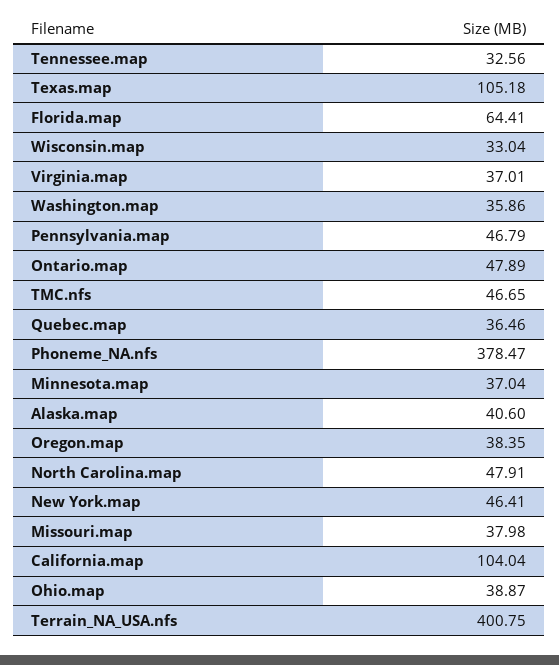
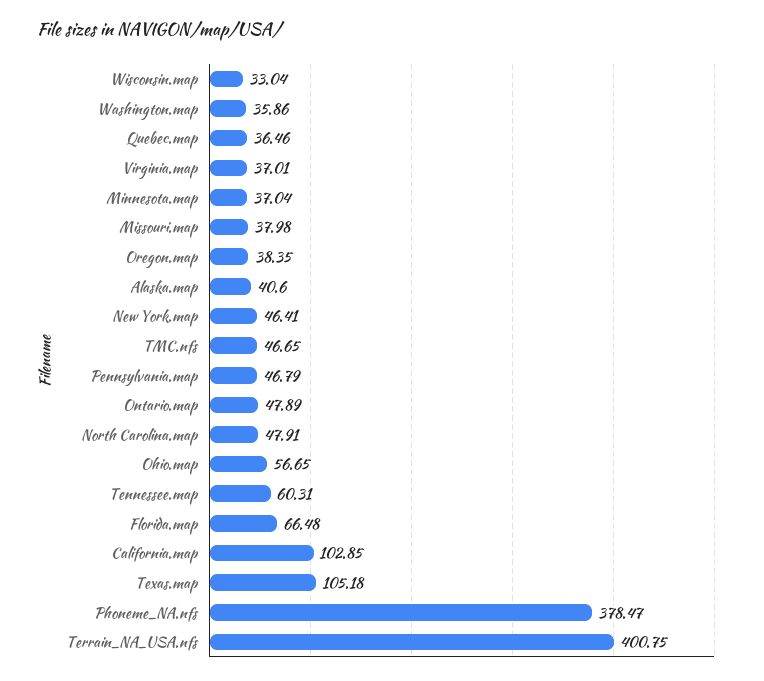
Tennessee.map: 32.56 -> 60.31
Florida.map: 64.41 -> 66.48
California.map: 104.04 -> 102.85
Ohio.map: 38.87 -> 56.65

